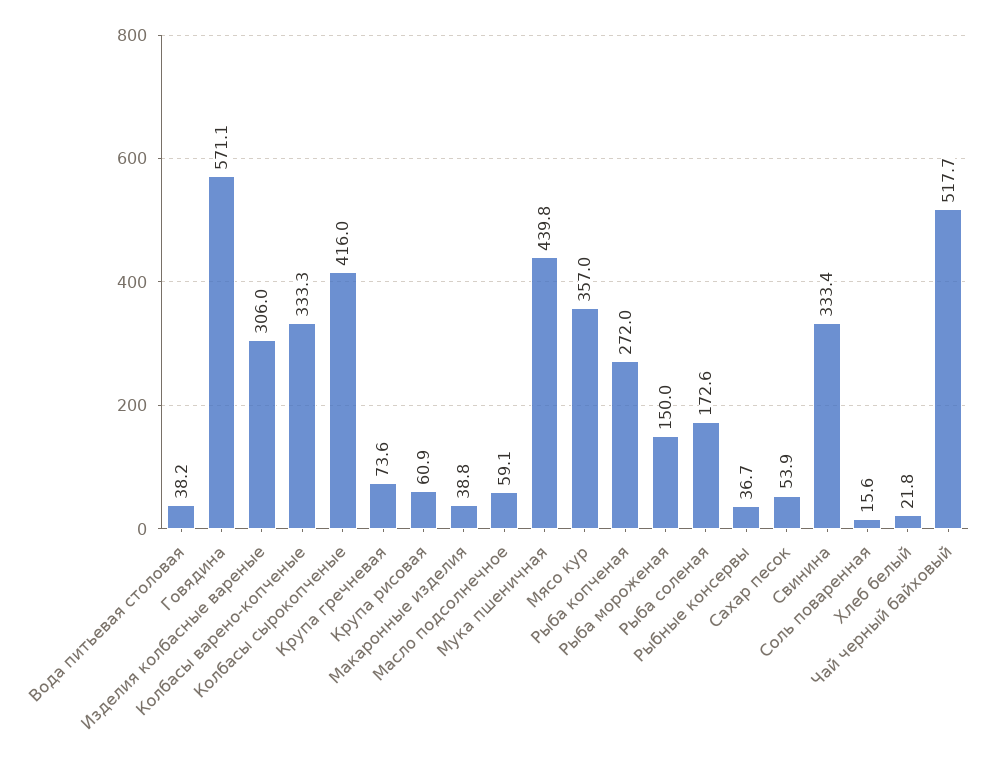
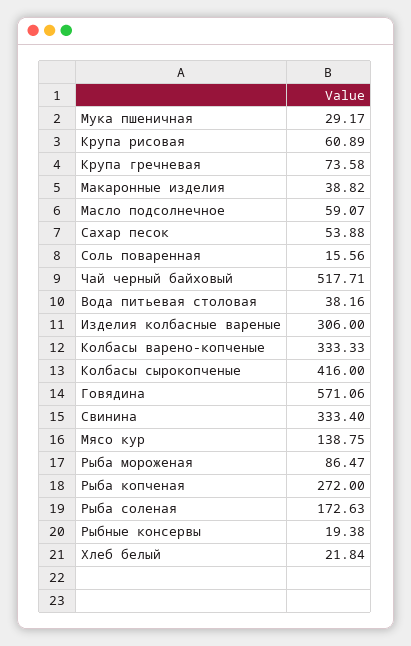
Мука пшеничная: 439.8 -> 29.17
Мясо кур: 357 -> 138.75
Рыба мороженая: 150 -> 86.47
Рыбные консервы: 36.7 -> 19.38

